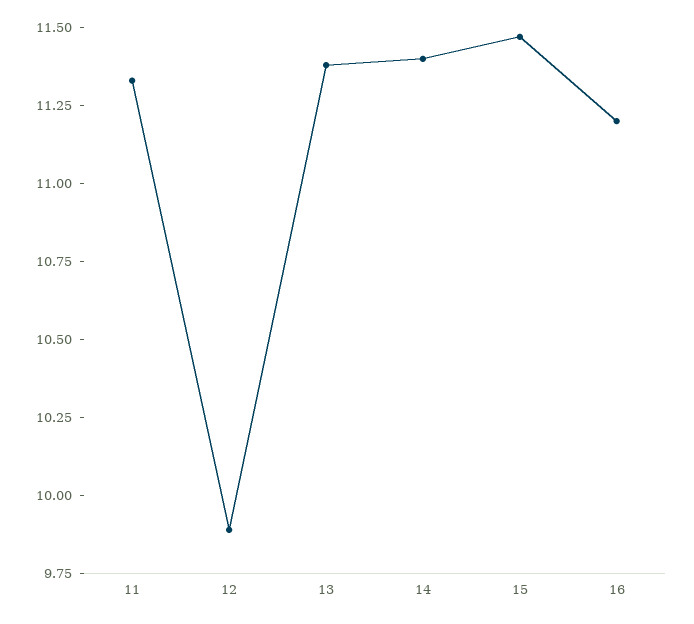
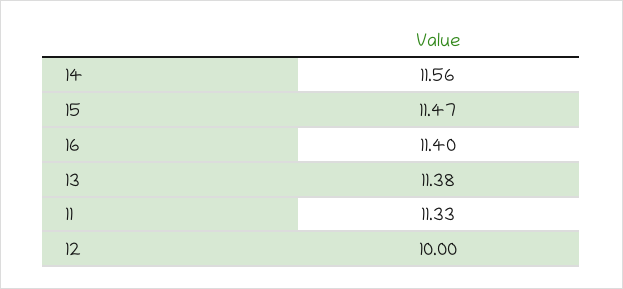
12: 9.9 -> 10
14: 11.4 -> 11.56
16: 11.2 -> 11.4

